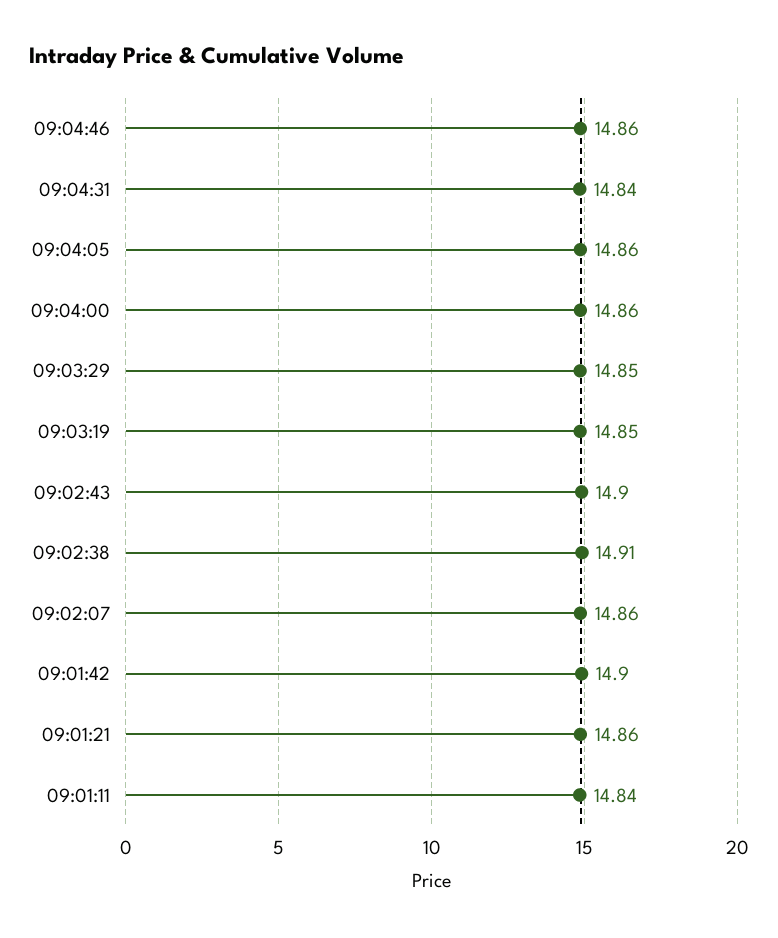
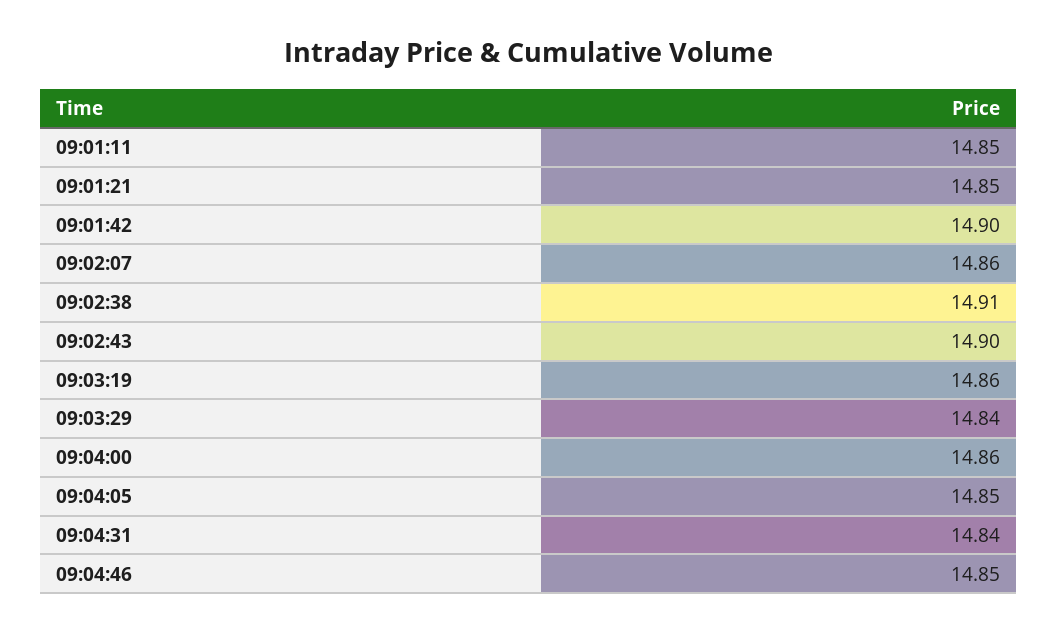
09:04:46: 14.86 -> 14.85
09:04:05: 14.86 -> 14.85
09:03:29: 14.85 -> 14.84
09:03:19: 14.85 -> 14.86
09:01:21: 14.86 -> 14.85
09:01:11: 14.84 -> 14.85

